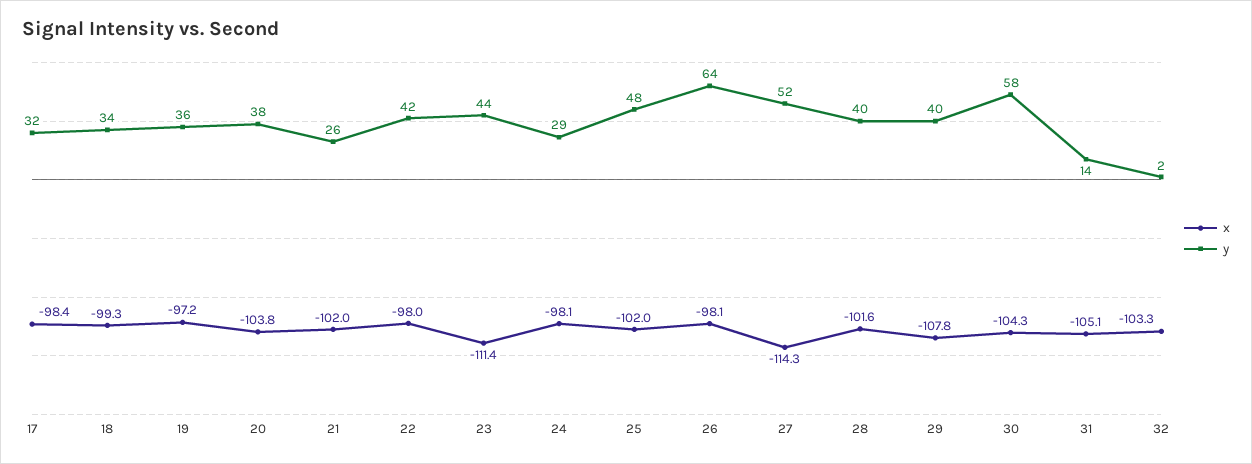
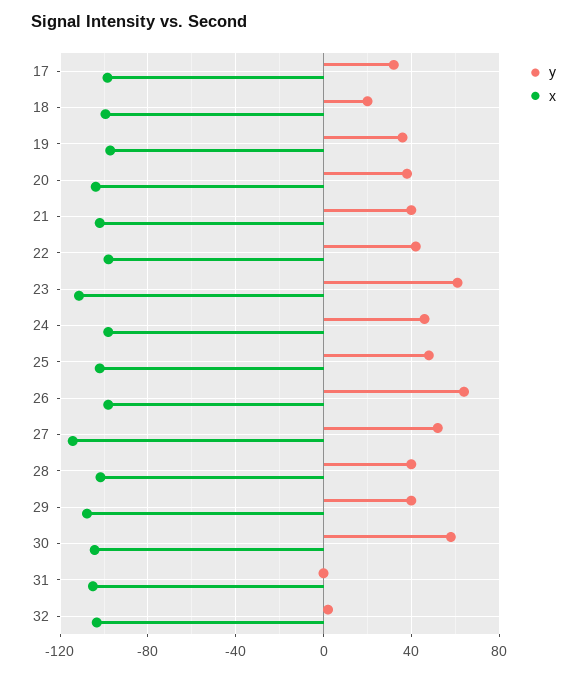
y, 18: 34 -> 20
y, 21: 26 -> 40
y, 23: 44 -> 60
y, 24: 29 -> 45
y, 31: 14 -> 0

